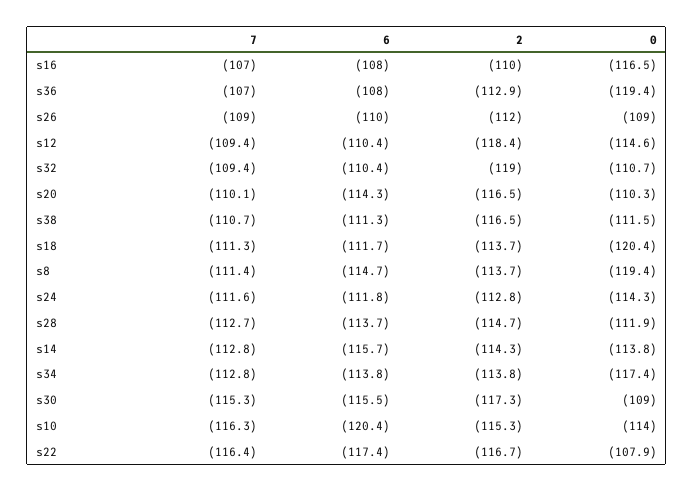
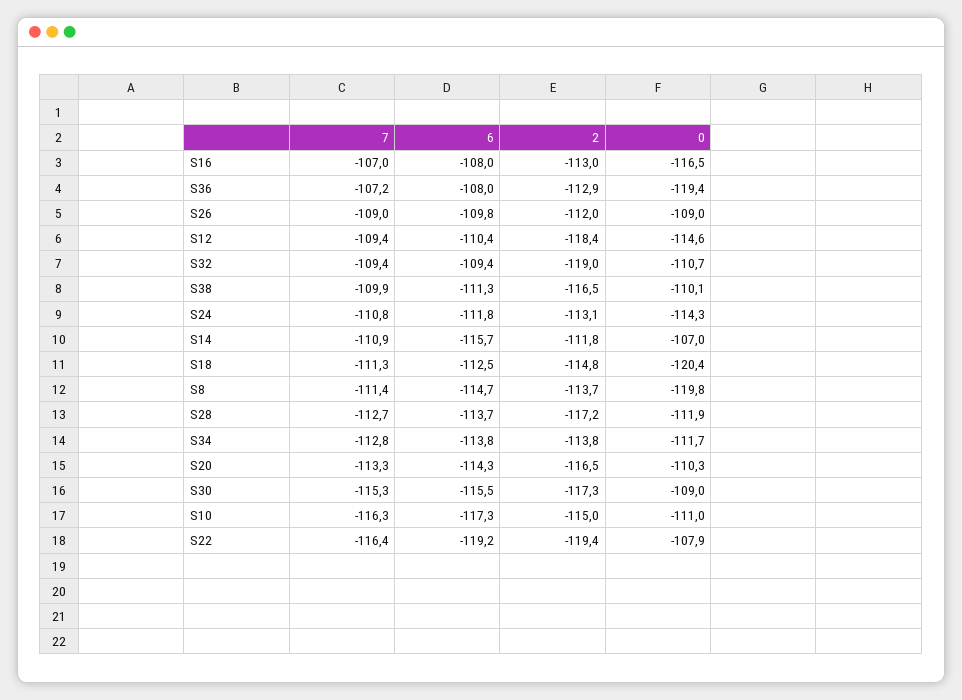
2, s16: -110 -> -113
7, s36: -107 -> -107.2
6, s26: -110 -> -109.8
6, s32: -110.4 -> -109.4
7, s20: -110.1 -> -113.3
7, s38: -110.7 -> -109.9
0, s38: -111.5 -> -110.1
6, s18: -111.7 -> -112.5
2, s18: -113.7 -> -114.8
0, s8: -119.4 -> -119.8
7, s24: -111.6 -> -110.8
2, s24: -112.8 -> -113.1
2, s28: -114.7 -> -117.2
7, s14: -112.8 -> -110.9
2, s14: -114.3 -> -111.8
0, s14: -113.8 -> -107
0, s34: -117.4 -> -111.7
6, s10: -120.4 -> -117.3
2, s10: -115.3 -> -115
0, s10: -114 -> -111
6, s22: -117.4 -> -119.2
2, s22: -116.7 -> -119.4

